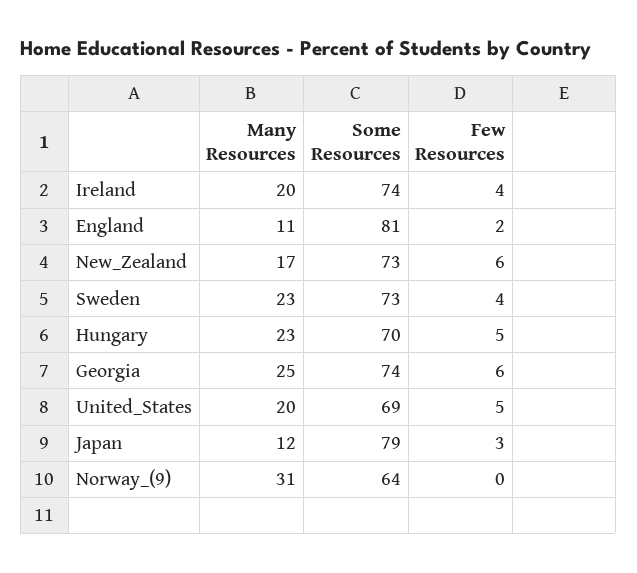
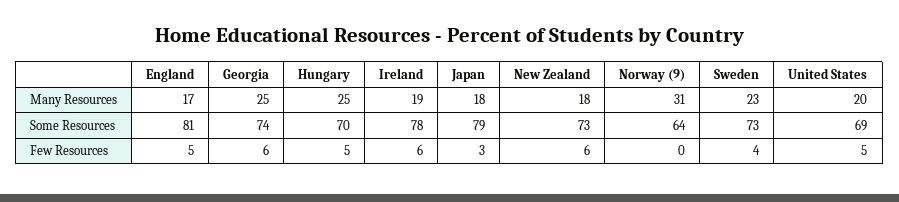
Many Resources, Ireland: 20 -> 19
Some Resources, Ireland: 74 -> 78
Few Resources, Ireland: 4 -> 6
Many Resources, England: 11 -> 17
Few Resources, England: 2 -> 5
Many Resources, New_Zealand: 17 -> 18
Many Resources, Hungary: 23 -> 25
Many Resources, Japan: 12 -> 18

